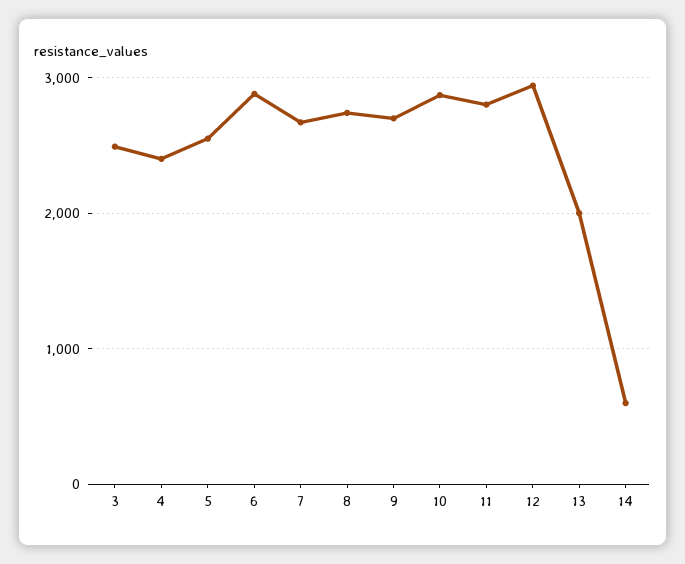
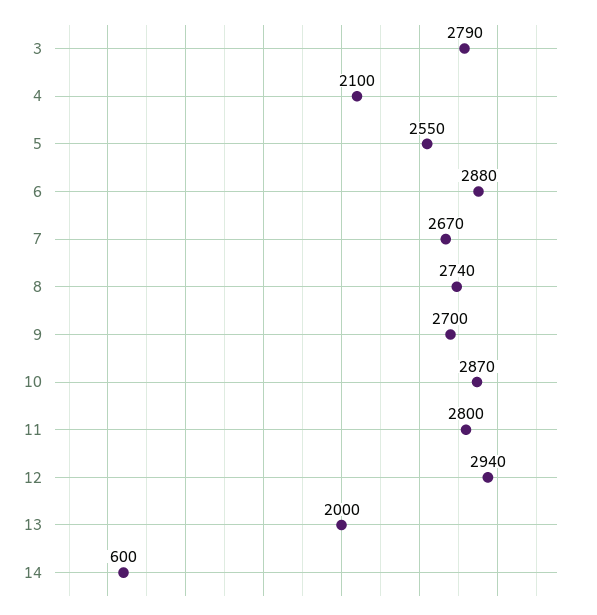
3: 2500 -> 2790
4: 2400 -> 2100

